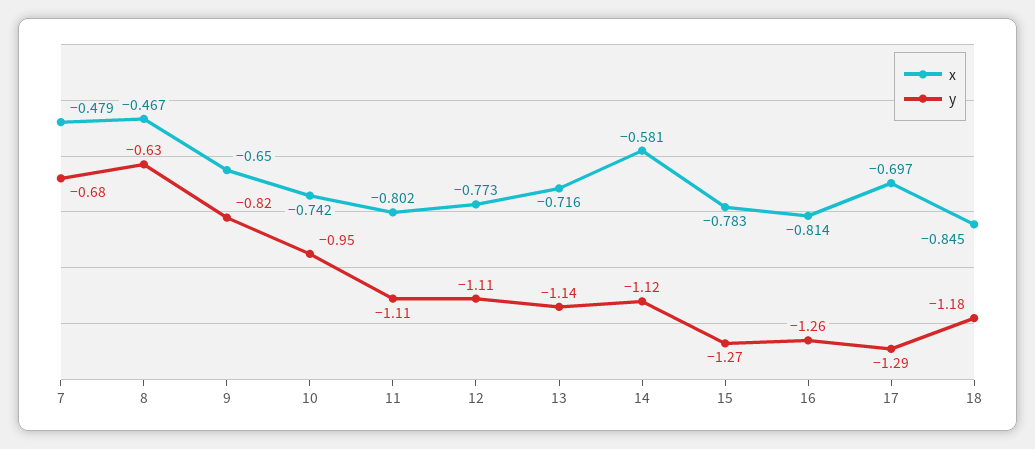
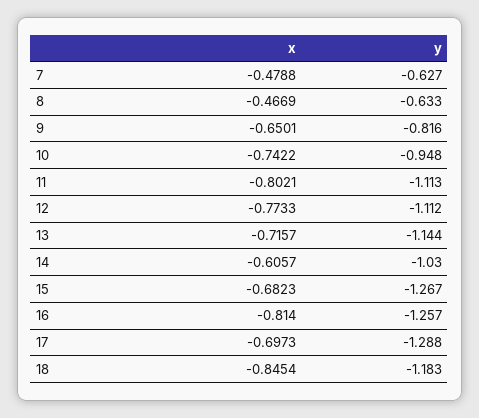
y, 7: -0.68 -> -0.627
x, 14: -0.581 -> -0.6057
y, 14: -1.12 -> -1.03
x, 15: -0.783 -> -0.6823

